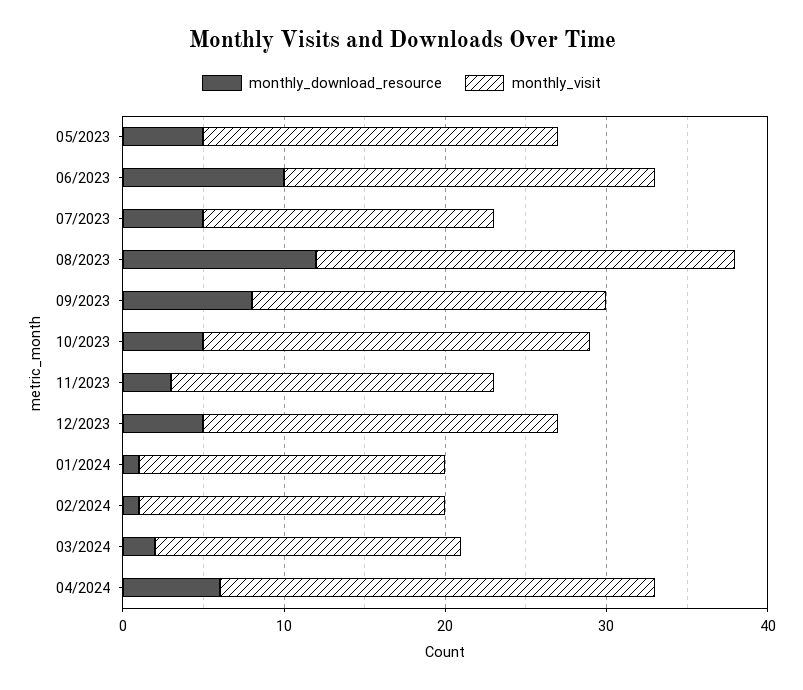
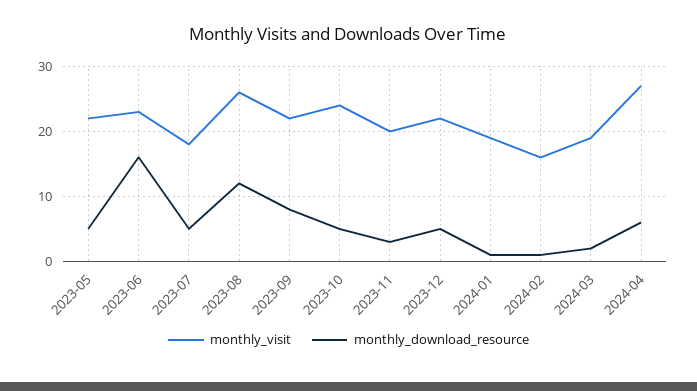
monthly_download_resource, 06/2023: 10 -> 16
monthly_visit, 02/2024: 19 -> 16

